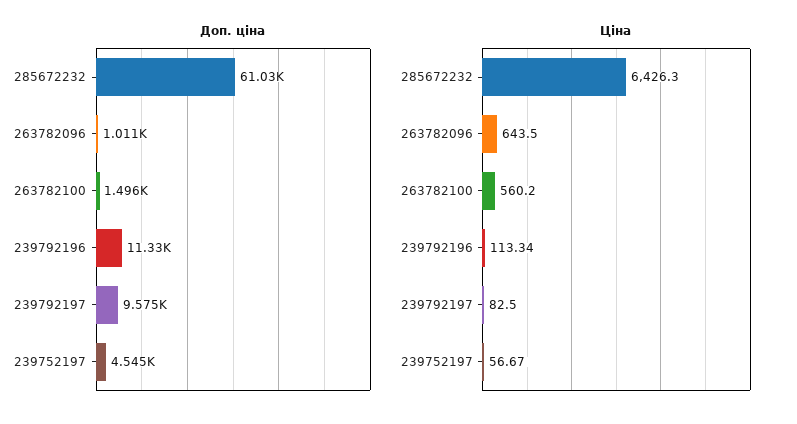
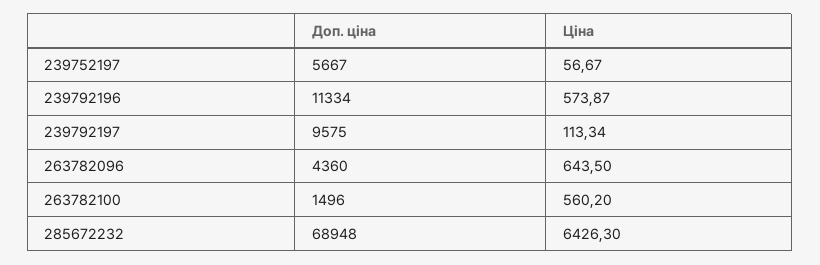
Доп. ціна, 285672232: 61030 -> 68948
Доп. ціна, 263782096: 1011 -> 4360
Доп. ціна, 239752197: 4545 -> 5667
Ціна, 239792196: 113.34 -> 573.87
Ціна, 239792197: 82.5 -> 113.34

